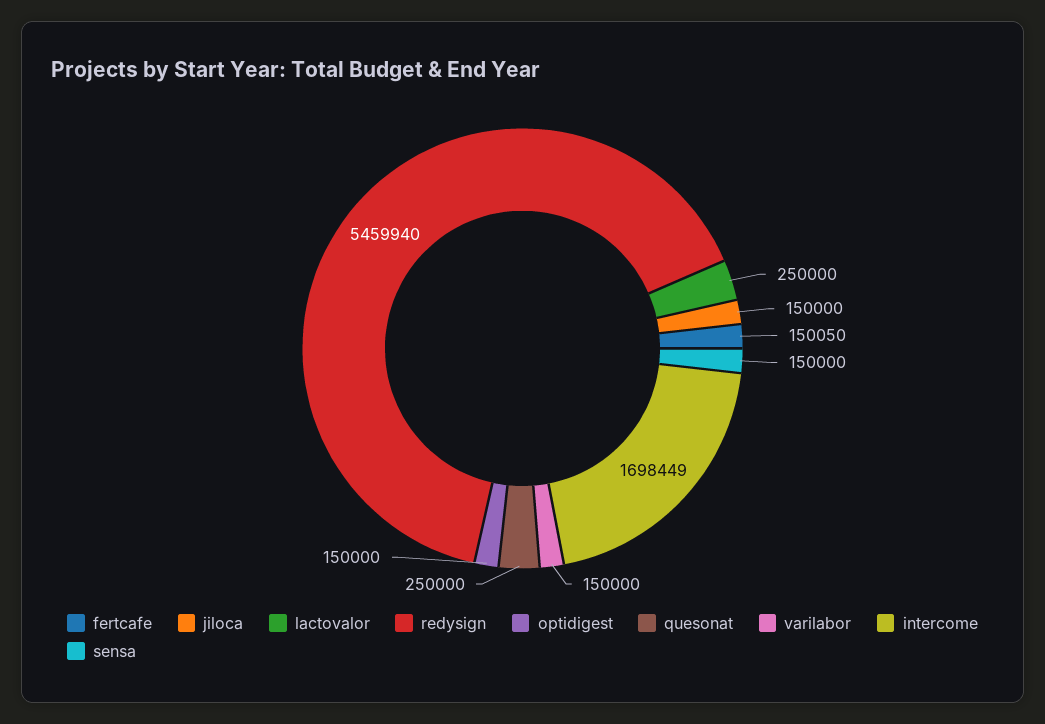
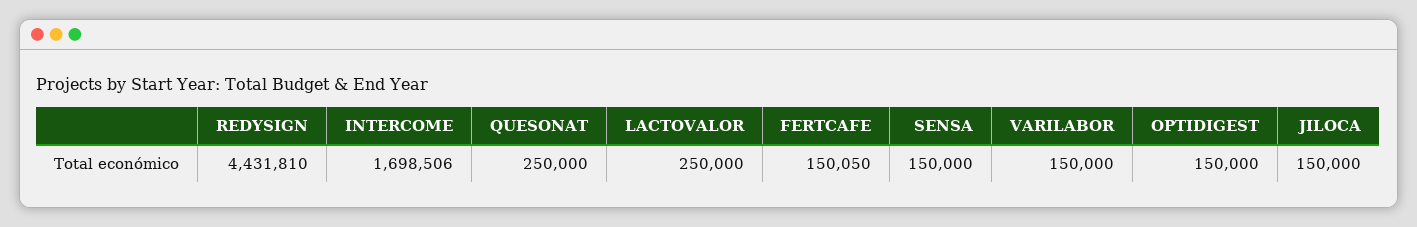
redysign: 5459940 -> 4431810
intercome: 1698449 -> 1698506

